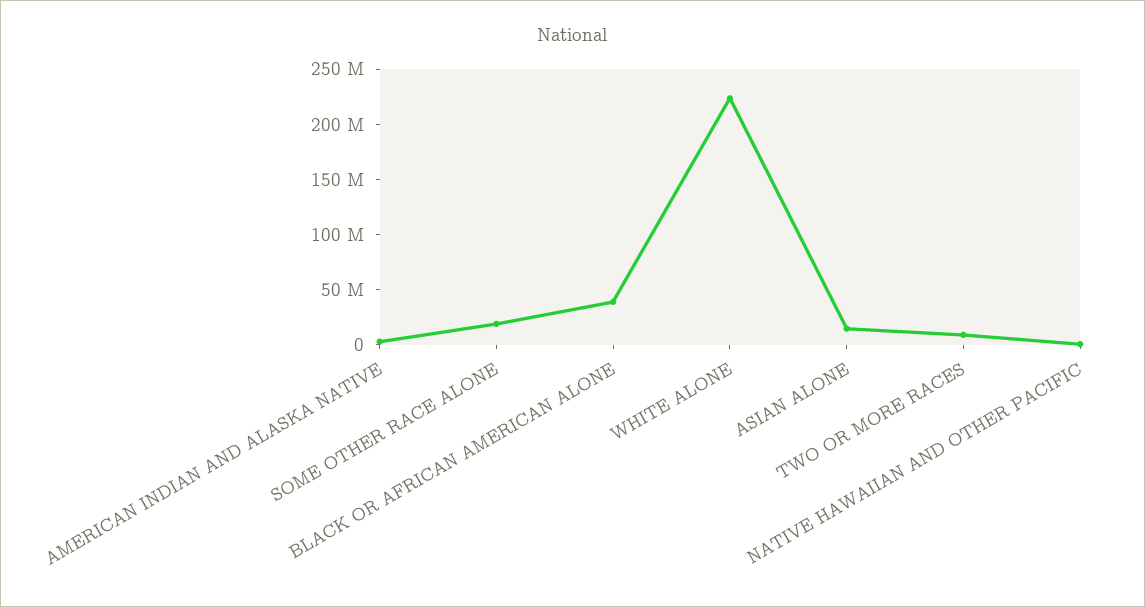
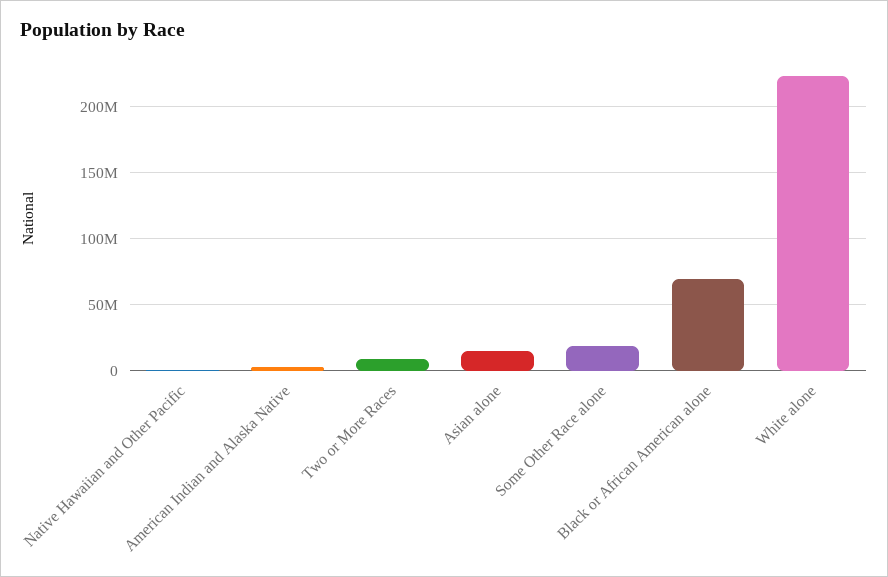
BLACK OR AFRICAN AMERICAN ALONE: 40000000 -> 70000000

